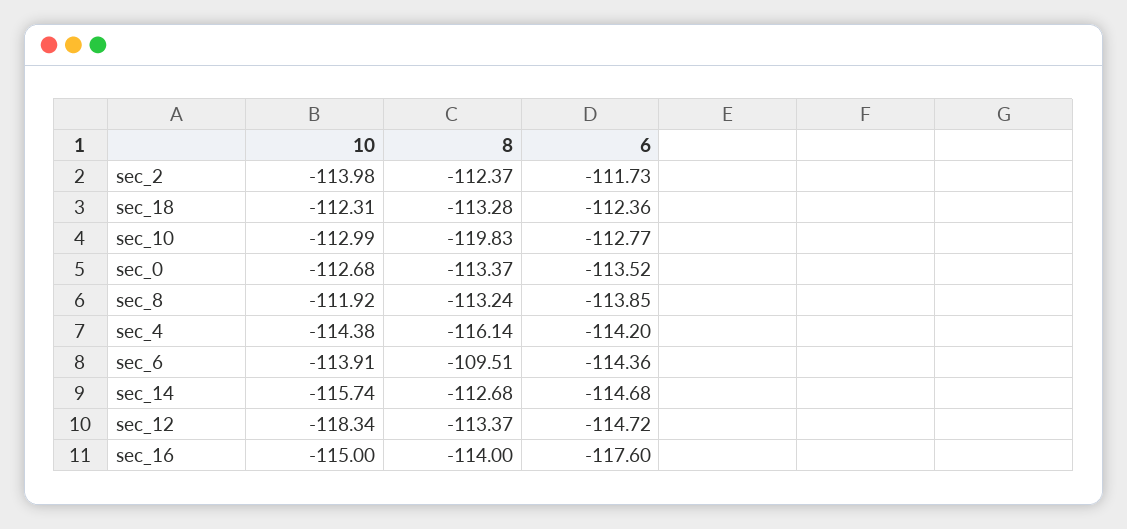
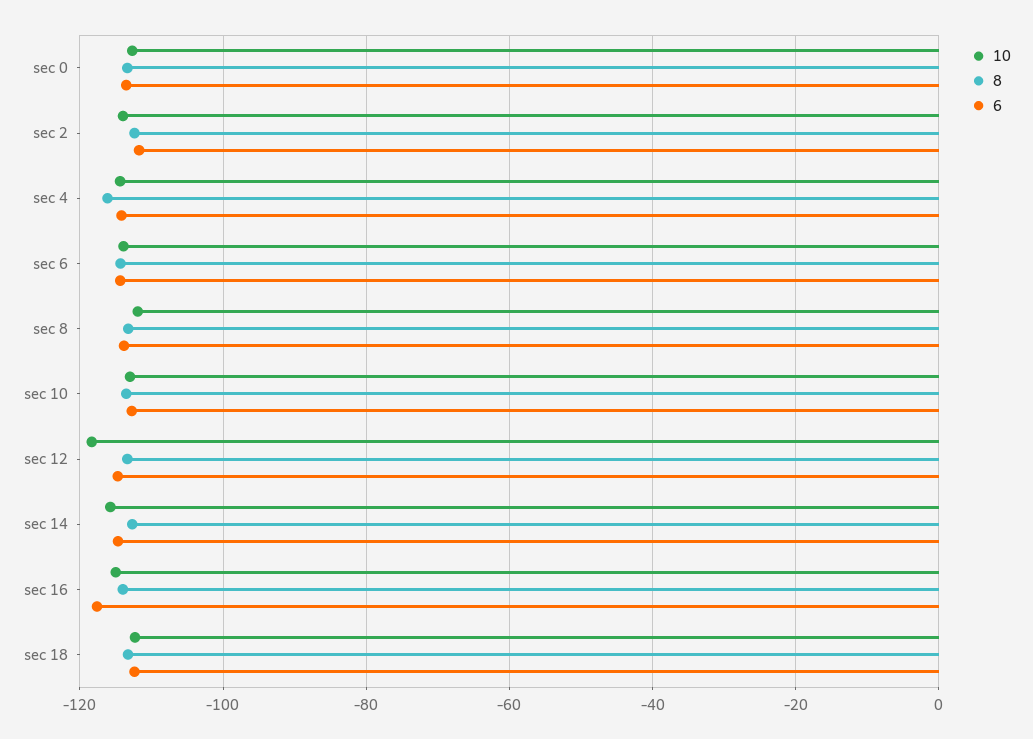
8, sec_10: -119.83 -> -114
8, sec_6: -109.51 -> -114

